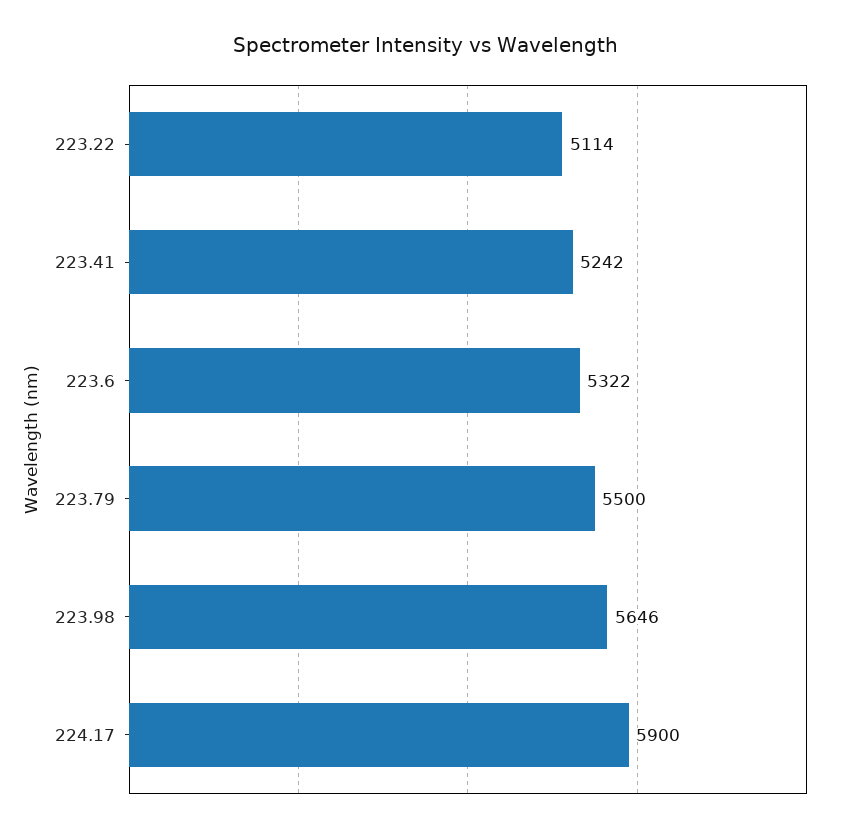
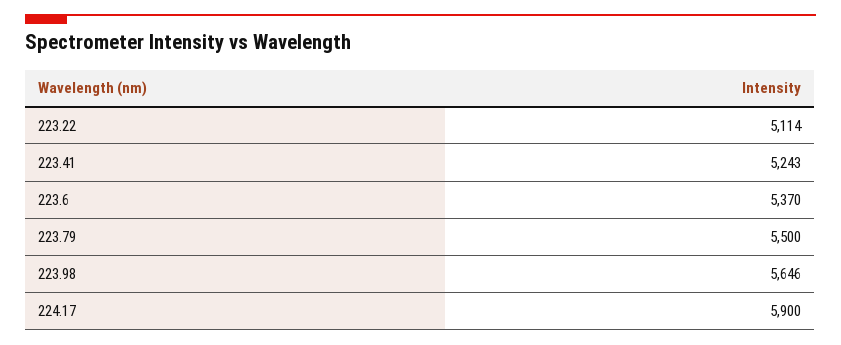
223.41: 5242 -> 5243
223.6: 5322 -> 5370

